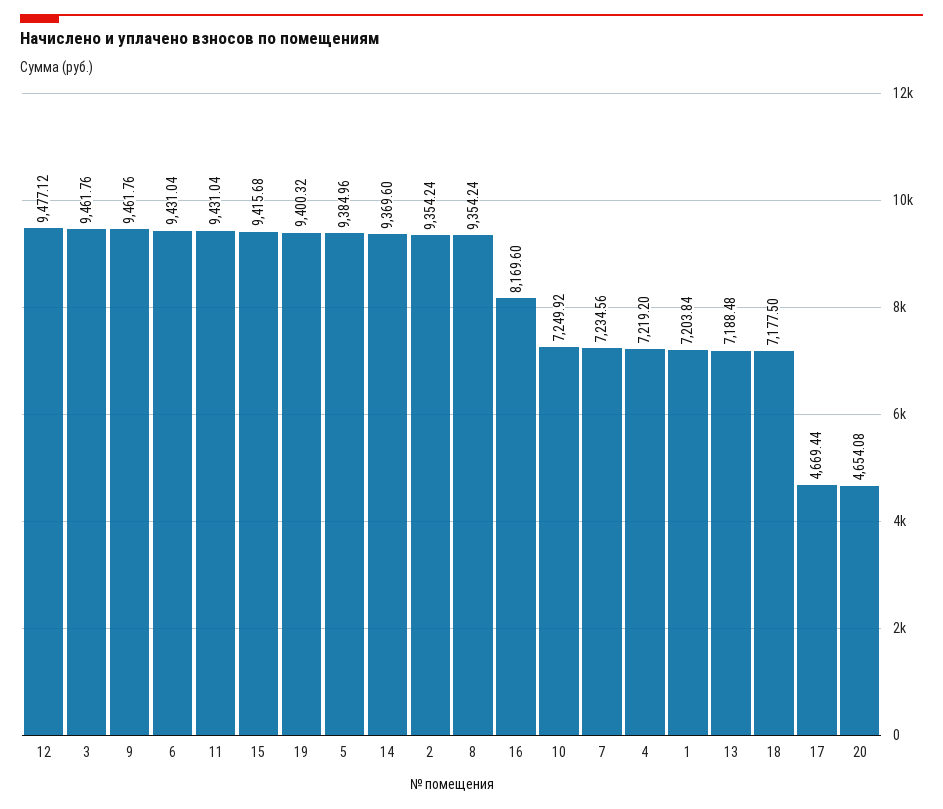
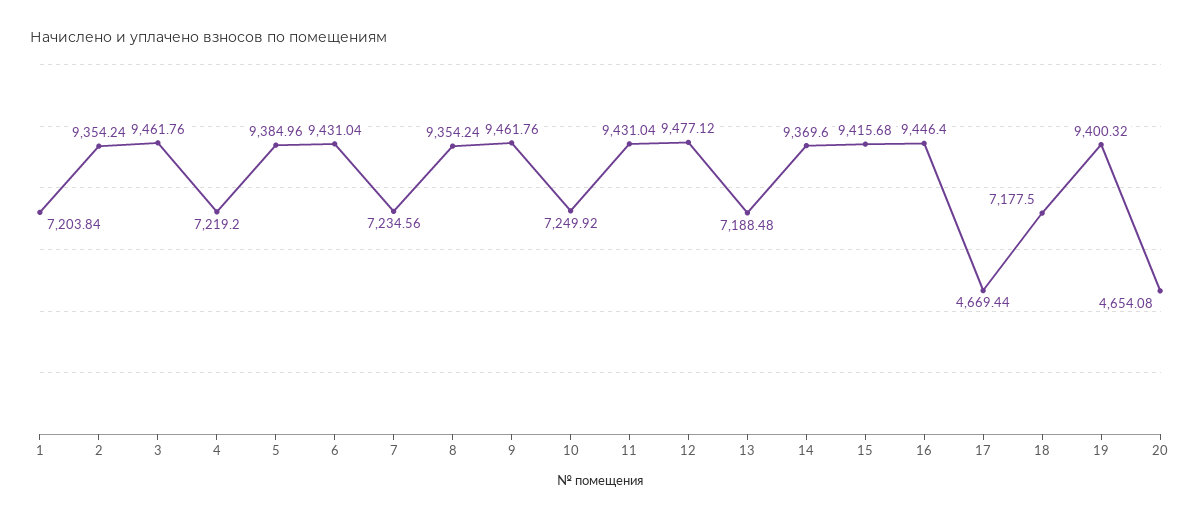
16: 8169.6 -> 9446.4

